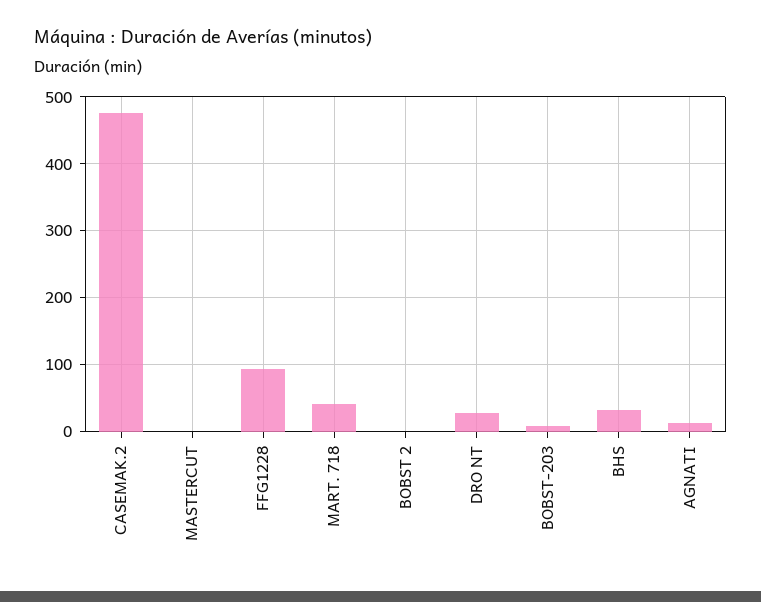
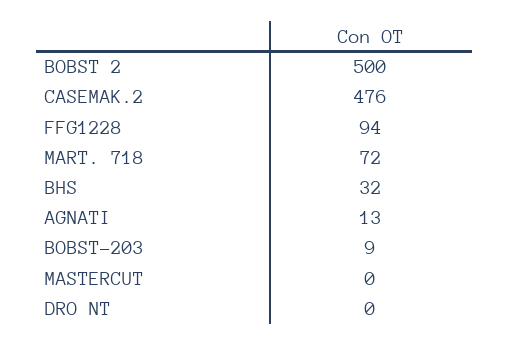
MART. 718: 40 -> 72
BOBST 2: 0 -> 500
DRO NT: 30 -> 0

